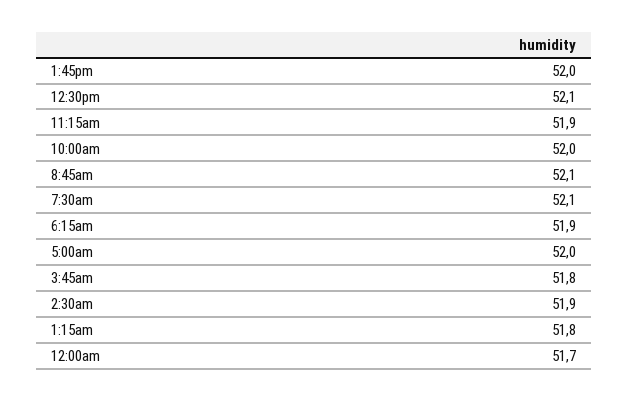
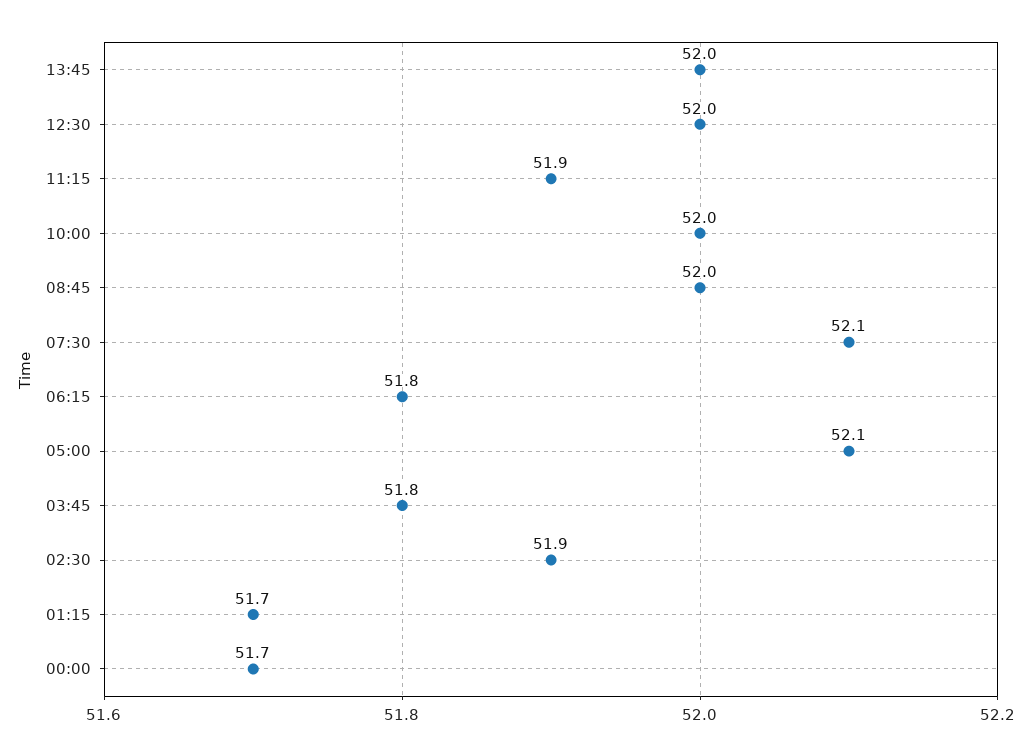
12:30pm: 52.1 -> 52
8:45am: 52.1 -> 52
6:15am: 51.9 -> 51.8
5:00am: 52 -> 52.1
1:15am: 51.8 -> 51.7

